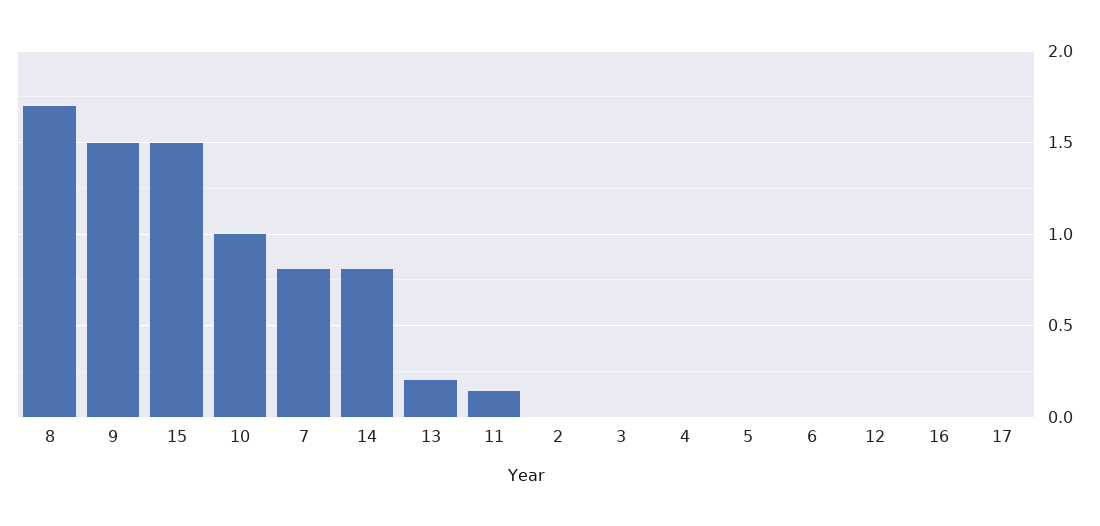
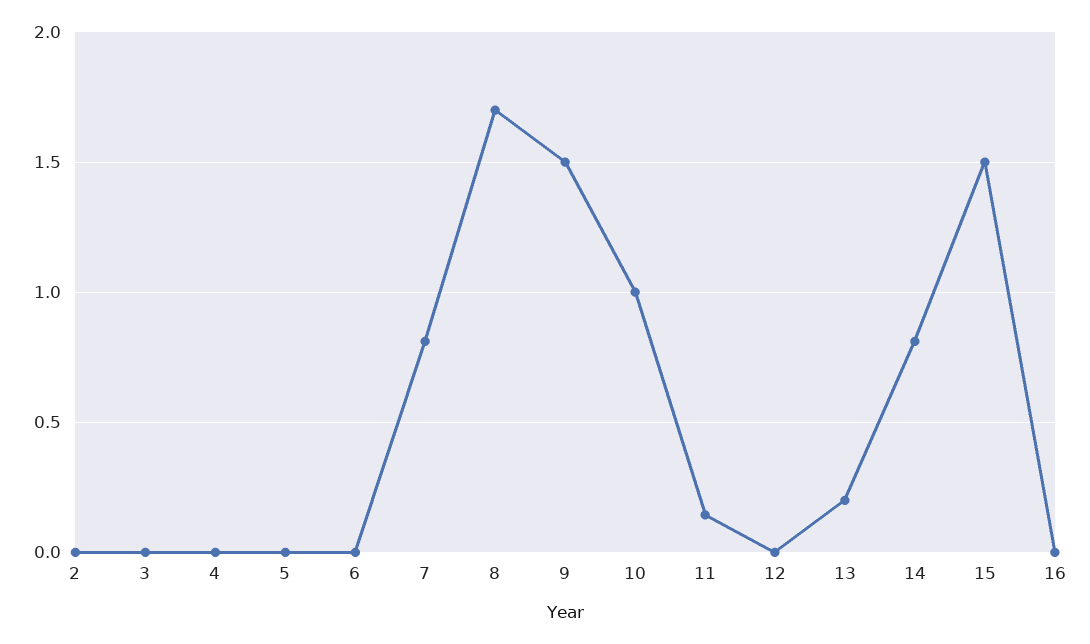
17: 0 -> none

